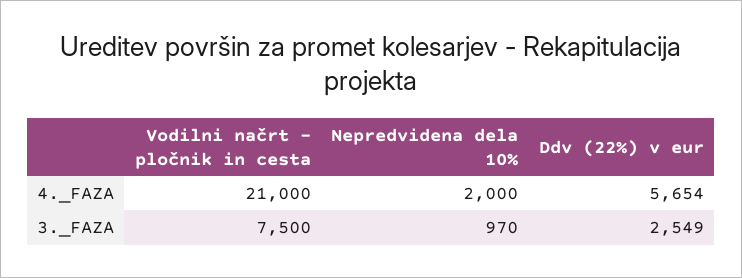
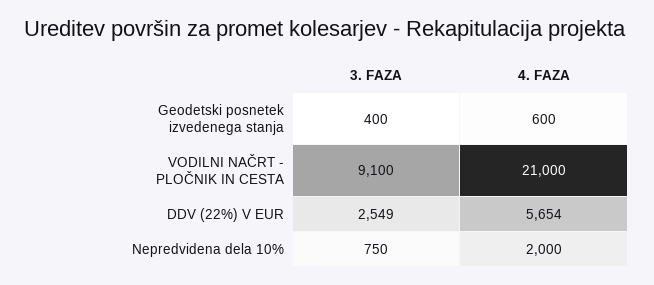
Vodilni načrt - pločnik in cesta, 3._FAZA: 7500 -> 9100
Nepredvidena dela 10%, 3._FAZA: 970 -> 750
Geodetski posnetek izvedenega stanja, 3._FAZA: none -> 400
Geodetski posnetek izvedenega stanja, 4._FAZA: none -> 600

